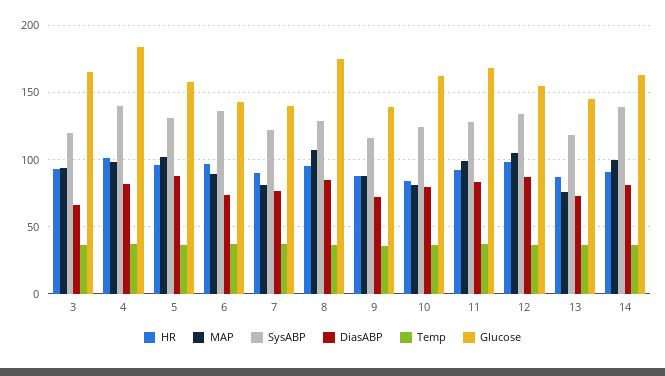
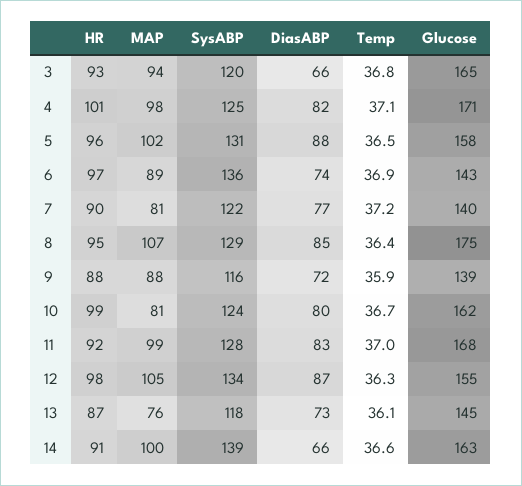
SysABP, 4: 140 -> 125
Glucose, 4: 185 -> 171
HR, 10: 85 -> 99
DiasABP, 14: 80 -> 66

